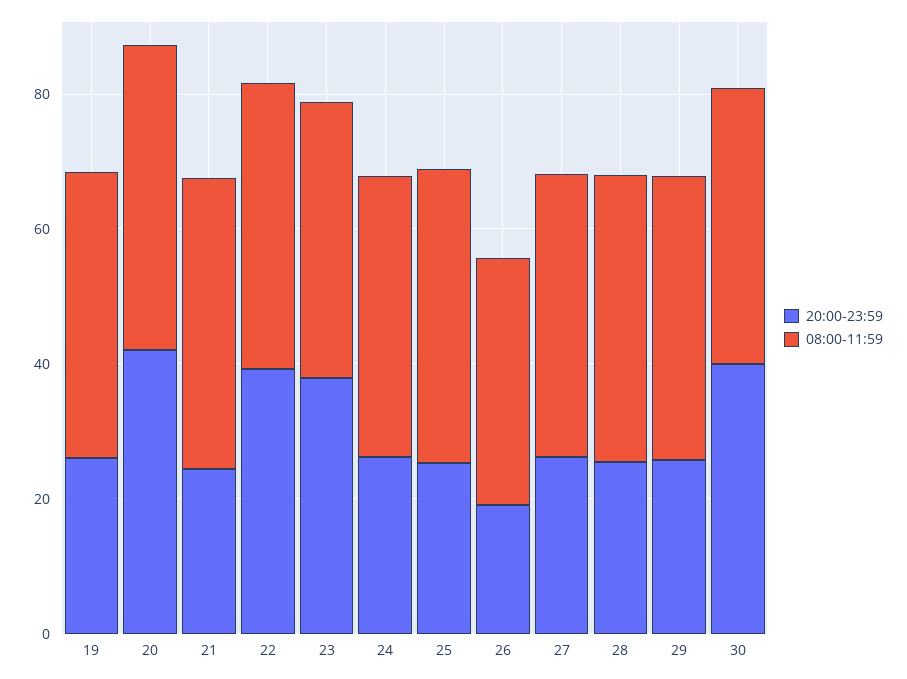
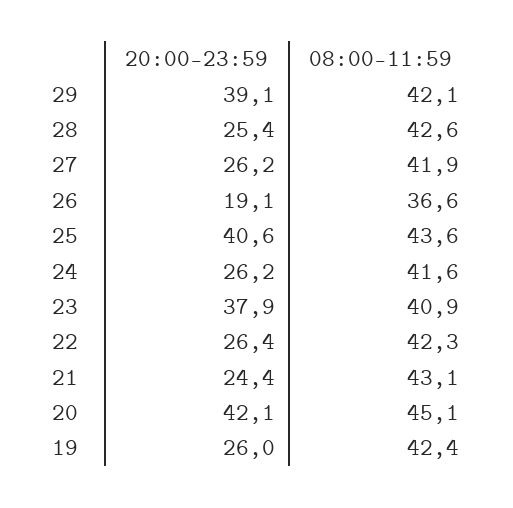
20:00-23:59, 22: 40 -> 26.4
20:00-23:59, 25: 25 -> 40.6
20:00-23:59, 29: 25 -> 39.1
20:00-23:59, 30: 40 -> none
08:00-11:59, 30: 40 -> none

